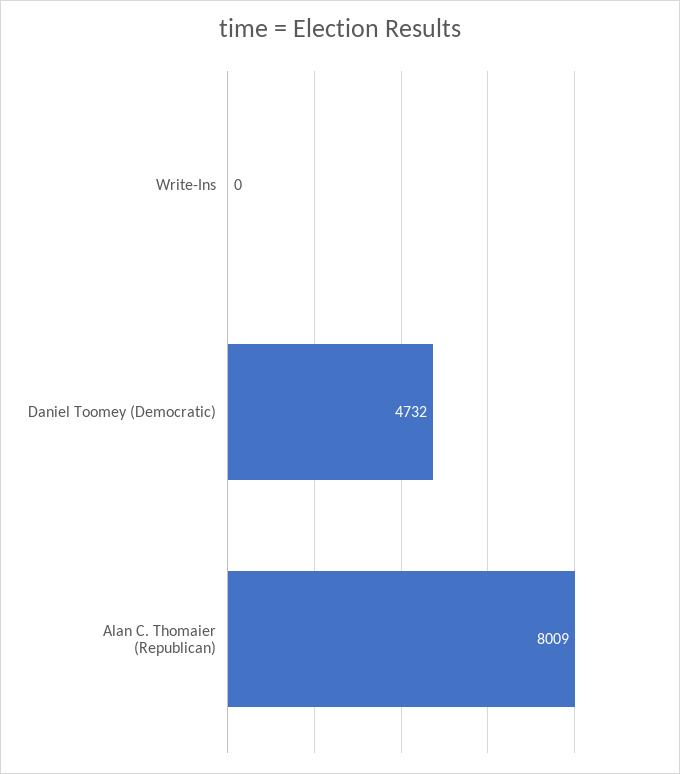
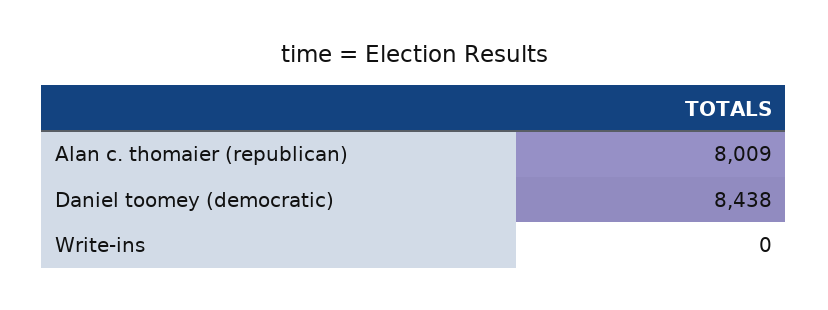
Daniel Toomey (Democratic): 4732 -> 8438

